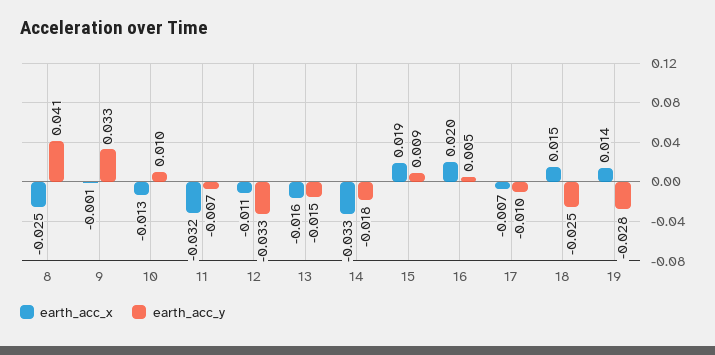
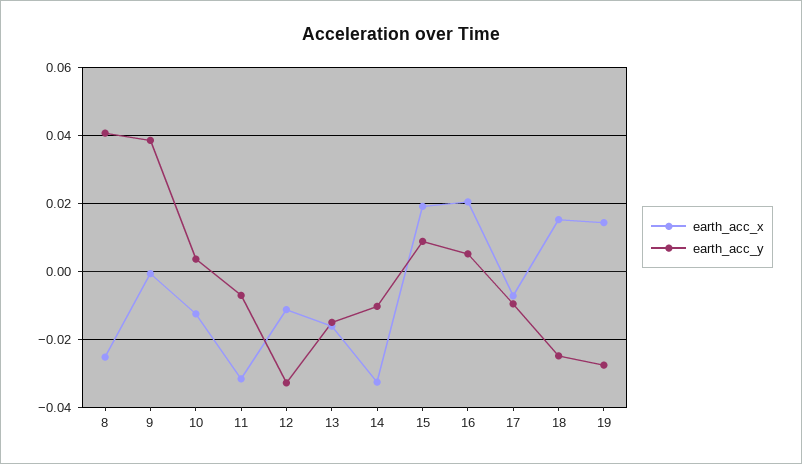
earth_acc_y, 9: 0.033 -> 0.038
earth_acc_y, 10: 0.01 -> 0.004
earth_acc_y, 14: -0.018 -> -0.01

